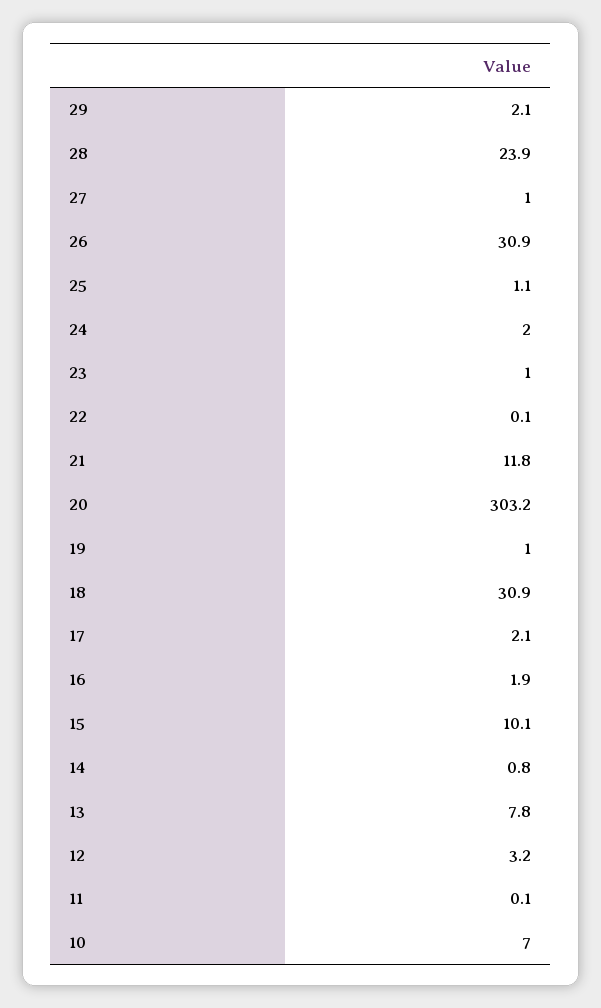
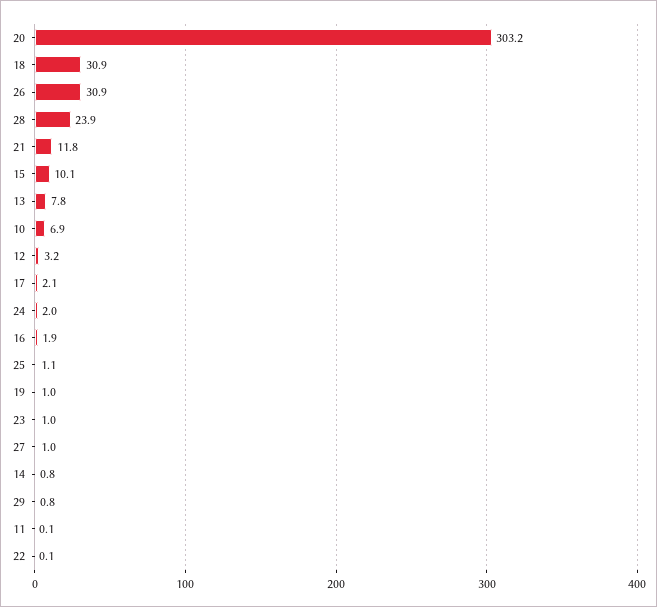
29: 2.1 -> 0.8
10: 7 -> 6.9

